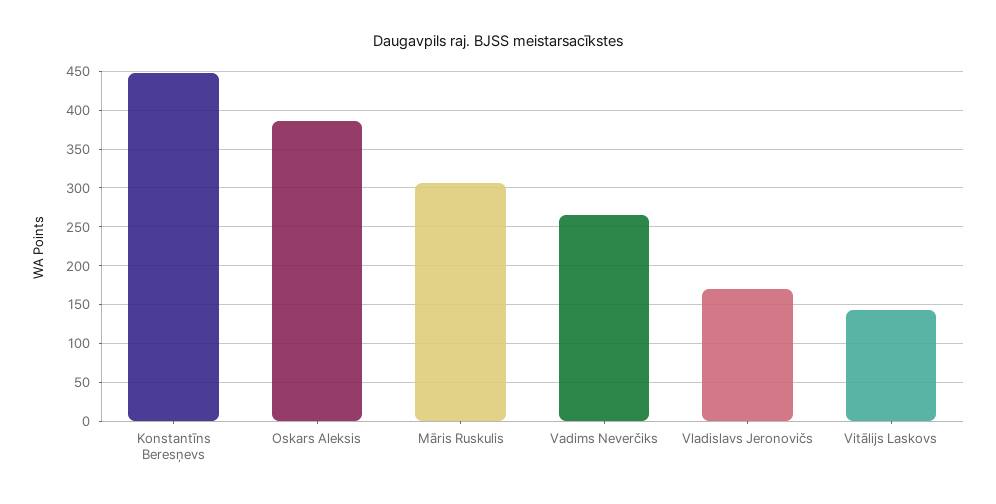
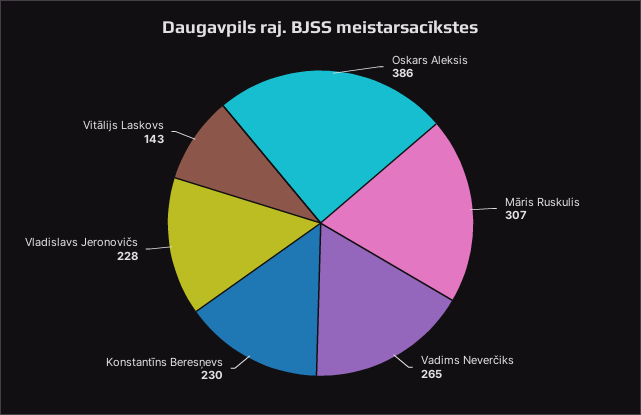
Konstantīns Beresņevs: 450 -> 230
Vladislavs Jeronovičs: 170 -> 228

